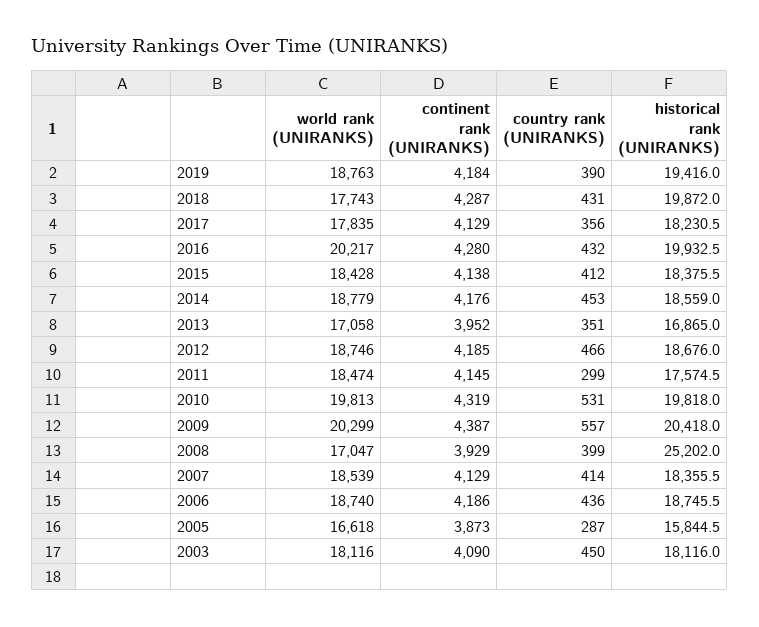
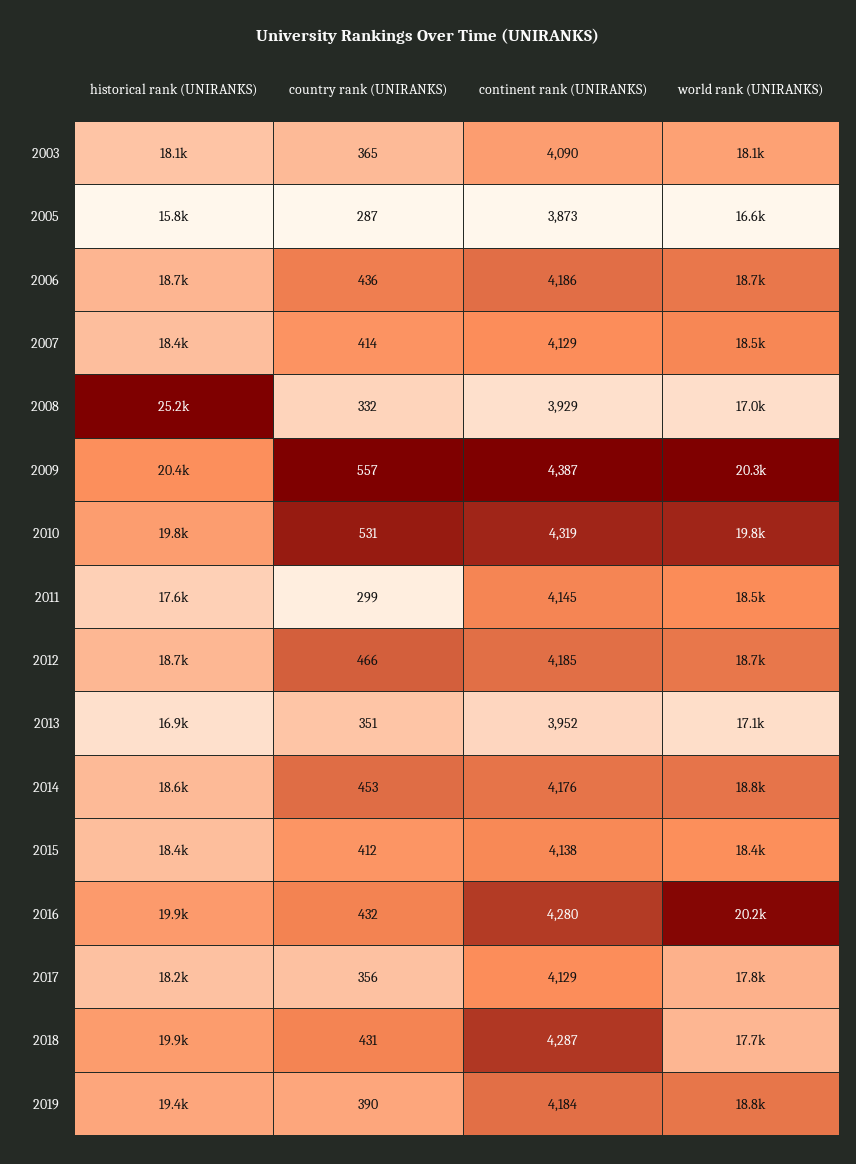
country rank (UNIRANKS), 2008: 399 -> 332
country rank (UNIRANKS), 2003: 450 -> 365

